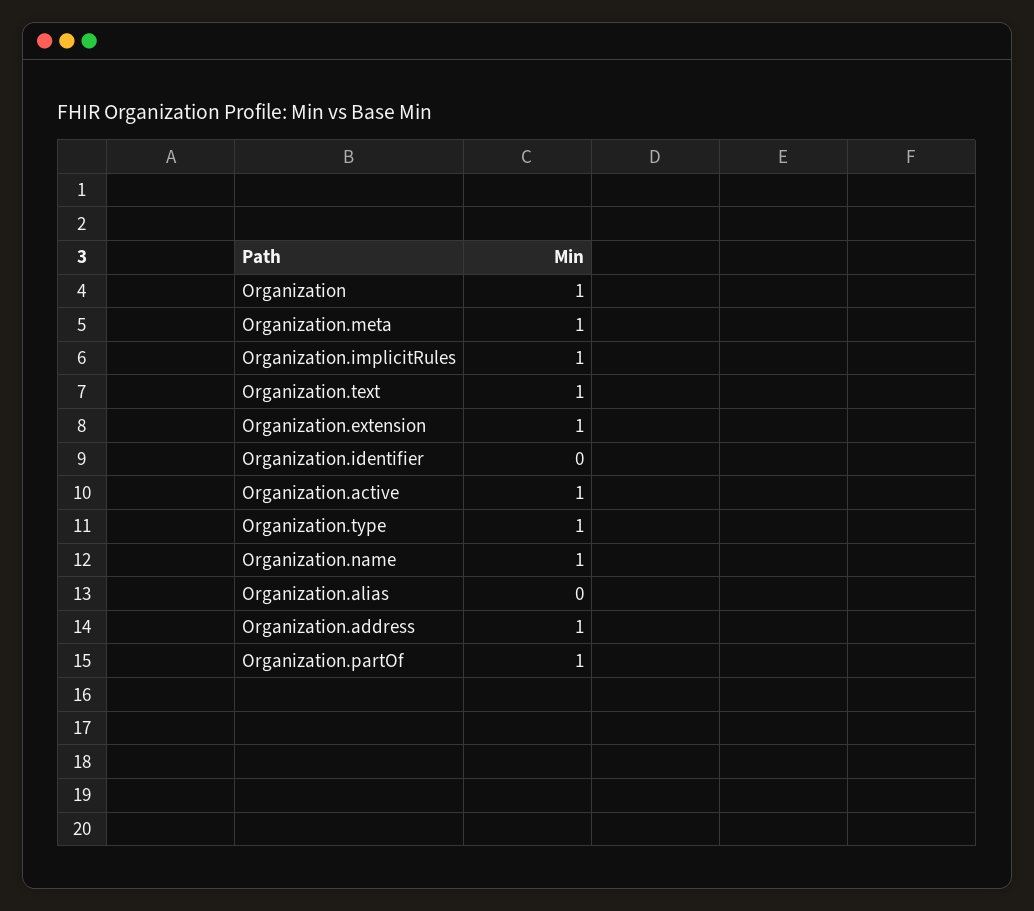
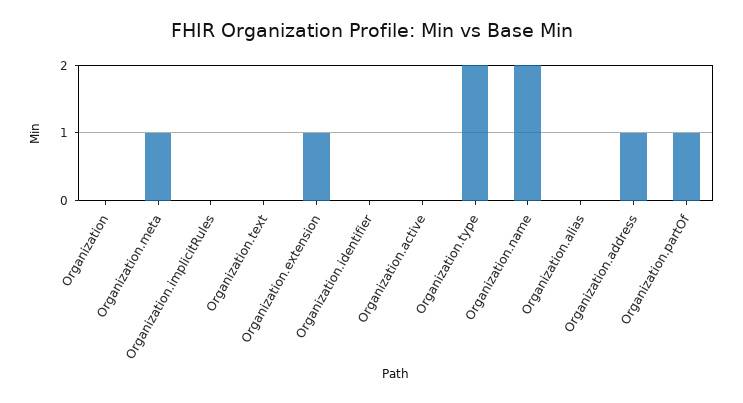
Organization: 1 -> 0
Organization.implicitRules: 1 -> 0
Organization.text: 1 -> 0
Organization.active: 1 -> 0
Organization.type: 1 -> 2
Organization.name: 1 -> 2

